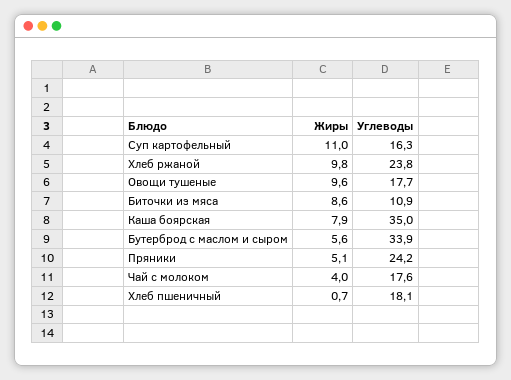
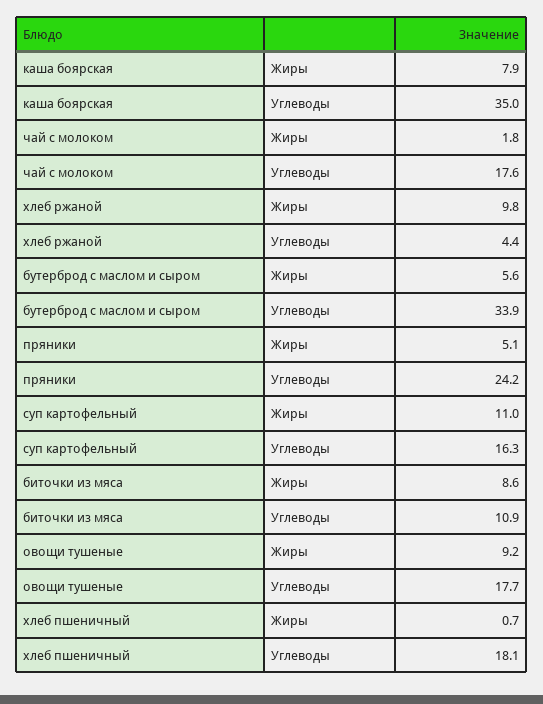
Углеводы, Хлеб ржаной: 23.8 -> 4.4
Жиры, Овощи тушеные: 9.6 -> 9.2
Жиры, Чай с молоком: 4 -> 1.8

